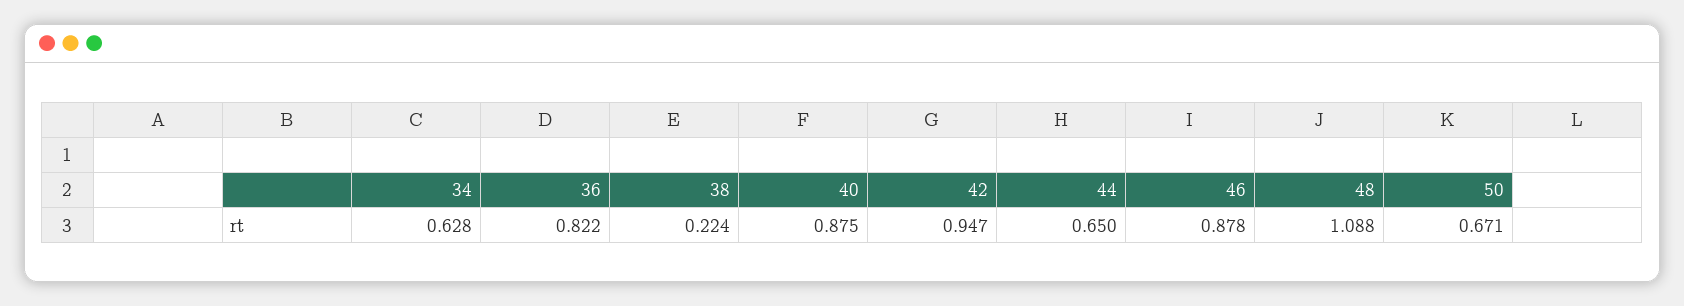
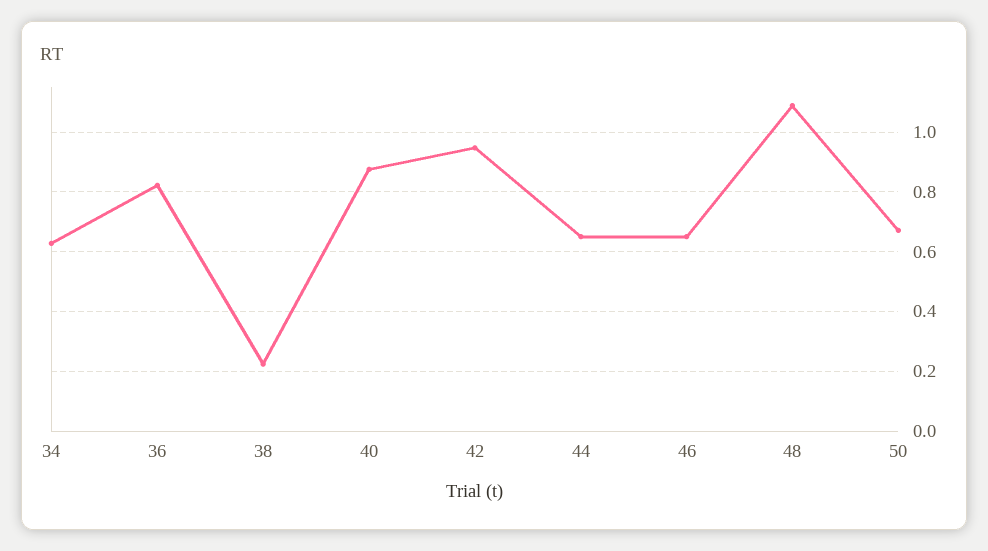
46: 0.878 -> 0.65

